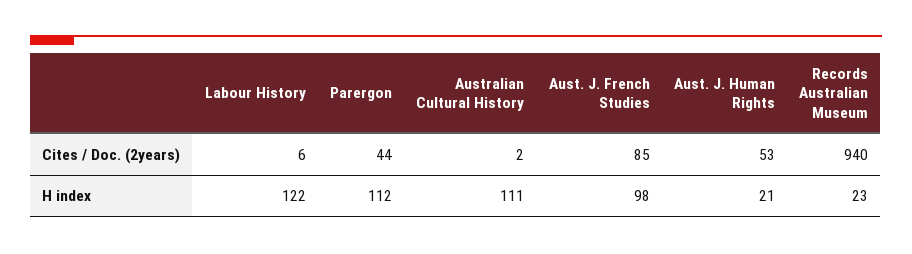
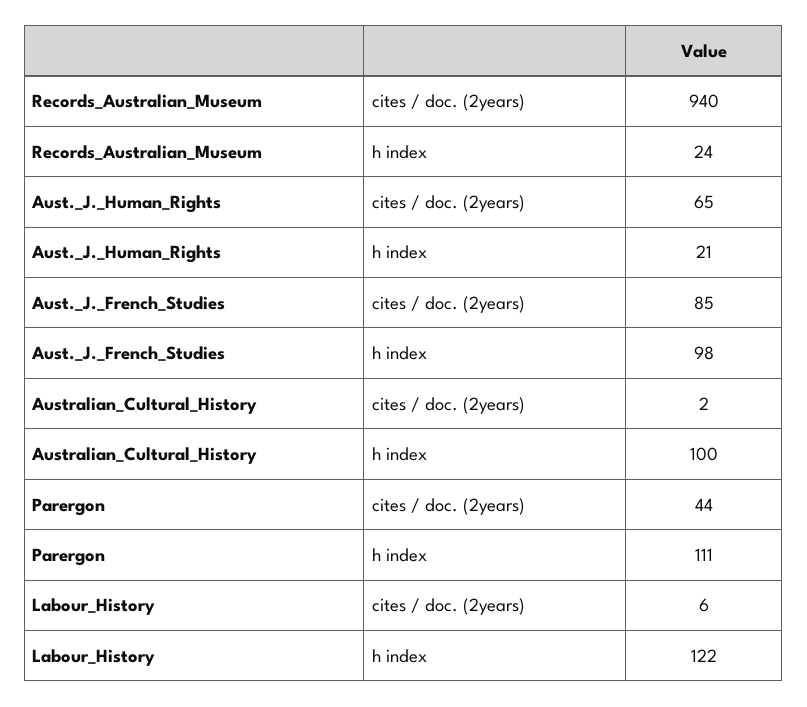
Aust. J. Human Rights, Cites / Doc. (2years): 53 -> 65
Parergon, H index: 112 -> 111
Australian Cultural History, H index: 111 -> 100
Records Australian Museum, H index: 23 -> 24

